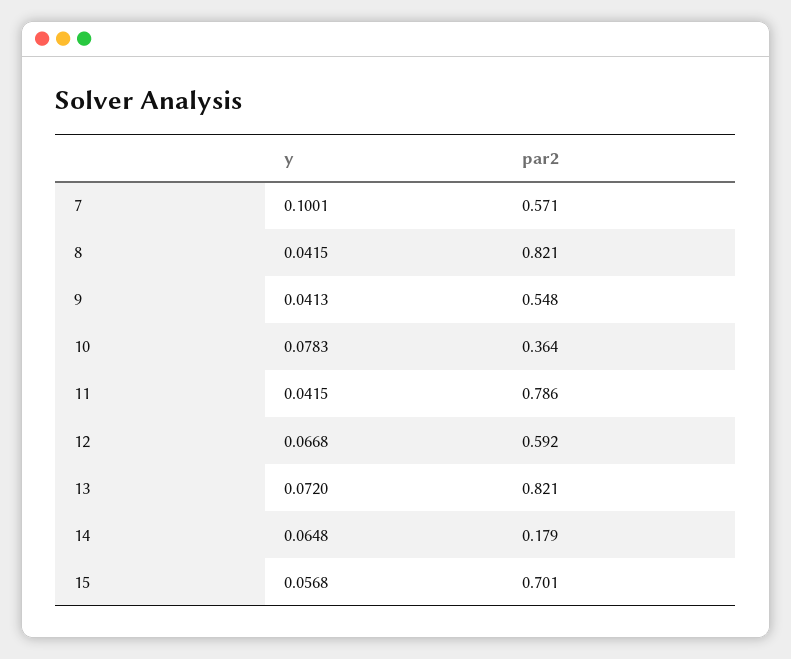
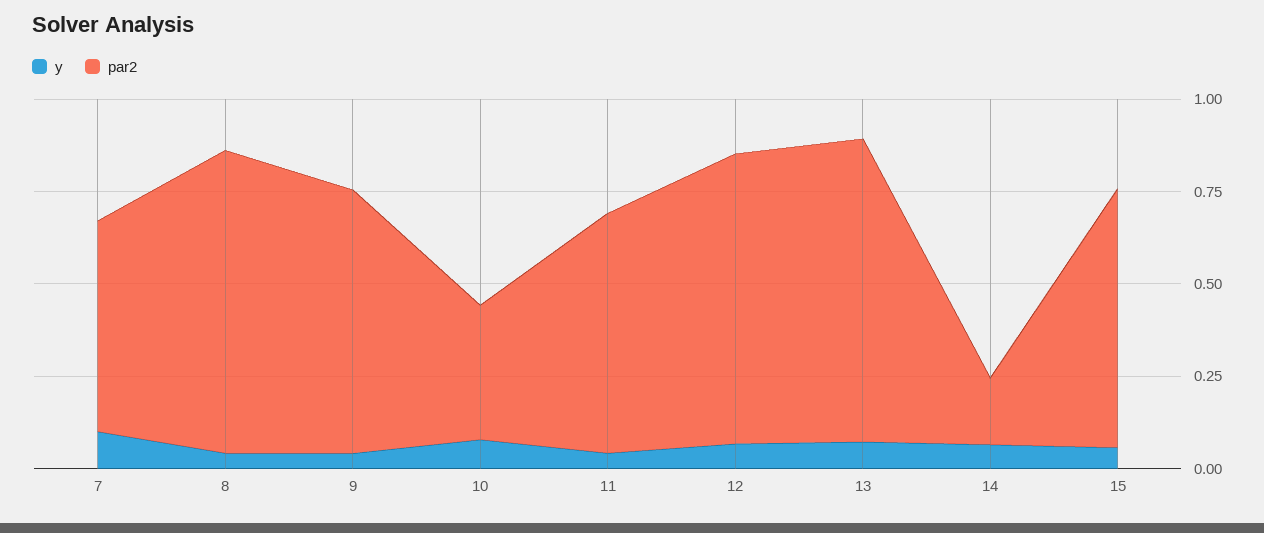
par2, 9: 0.548 -> 0.7
par2, 11: 0.786 -> 0.65
par2, 12: 0.592 -> 0.8

